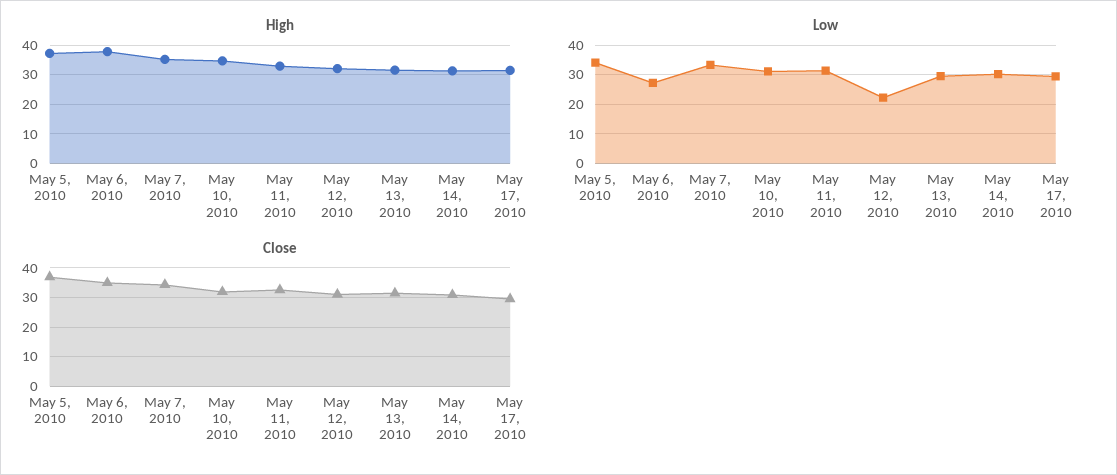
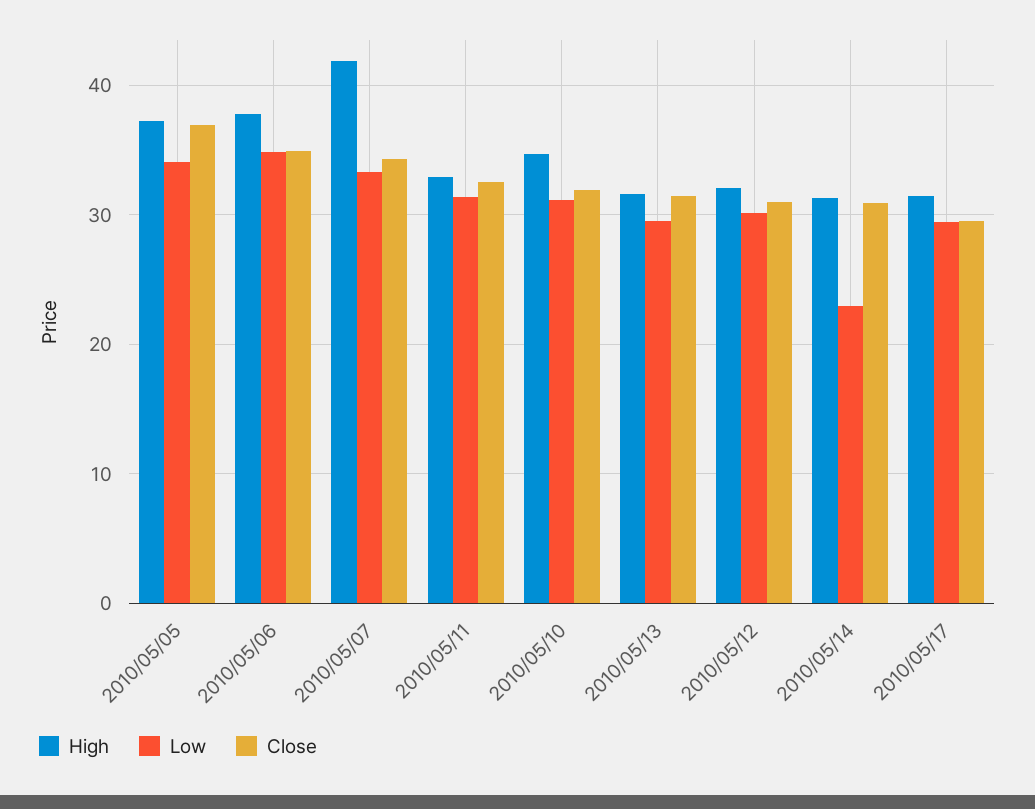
High, May 7, 2010: 35 -> 42
Low, May 6, 2010: 27.5 -> 35
Low, May 12, 2010: 22.5 -> 30
Low, May 14, 2010: 30 -> 23

